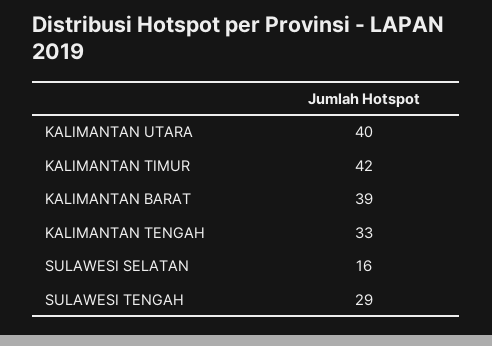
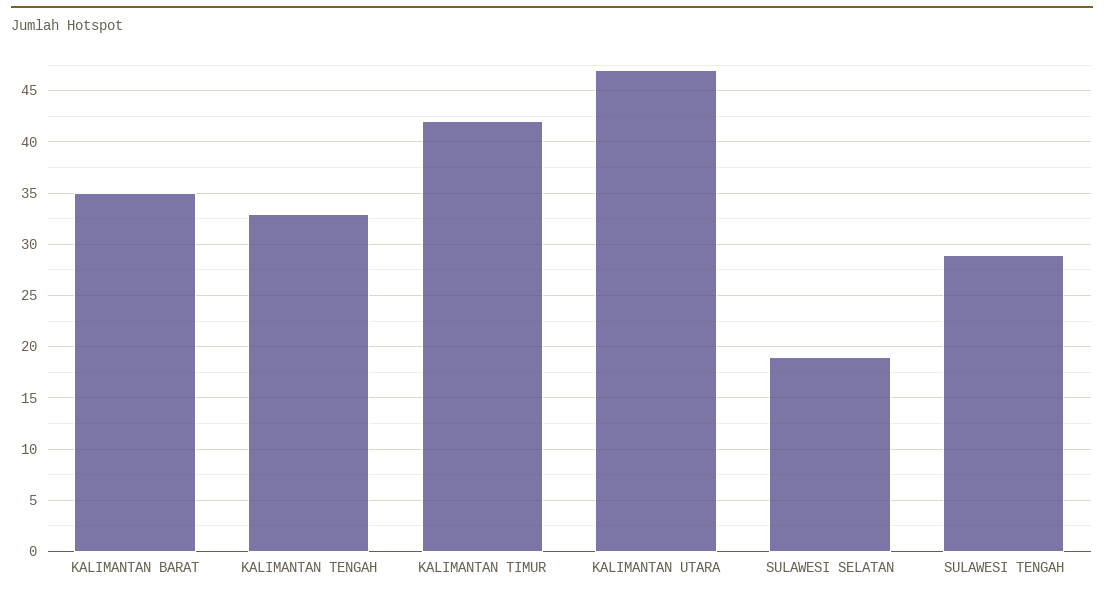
KALIMANTAN UTARA: 40 -> 47
KALIMANTAN BARAT: 39 -> 35
SULAWESI SELATAN: 16 -> 19

